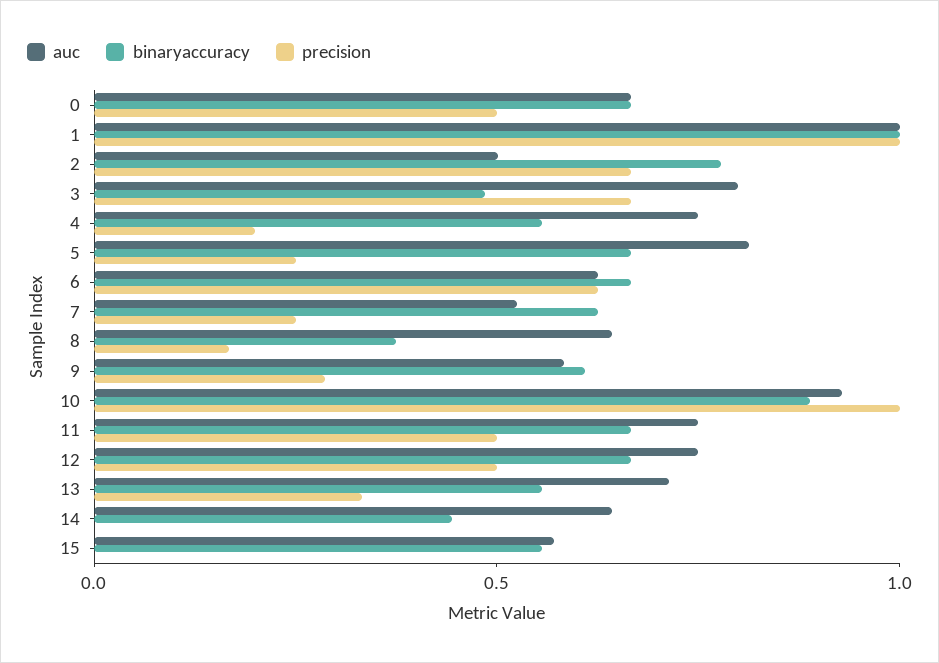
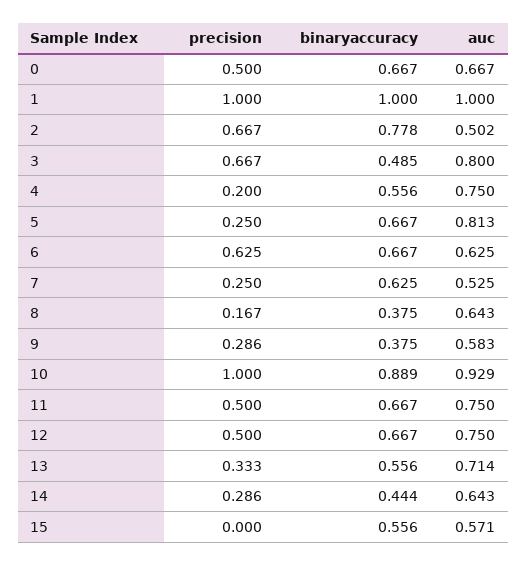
binaryaccuracy, 9: 0.6 -> 0.375
precision, 14: 0 -> 0.286

